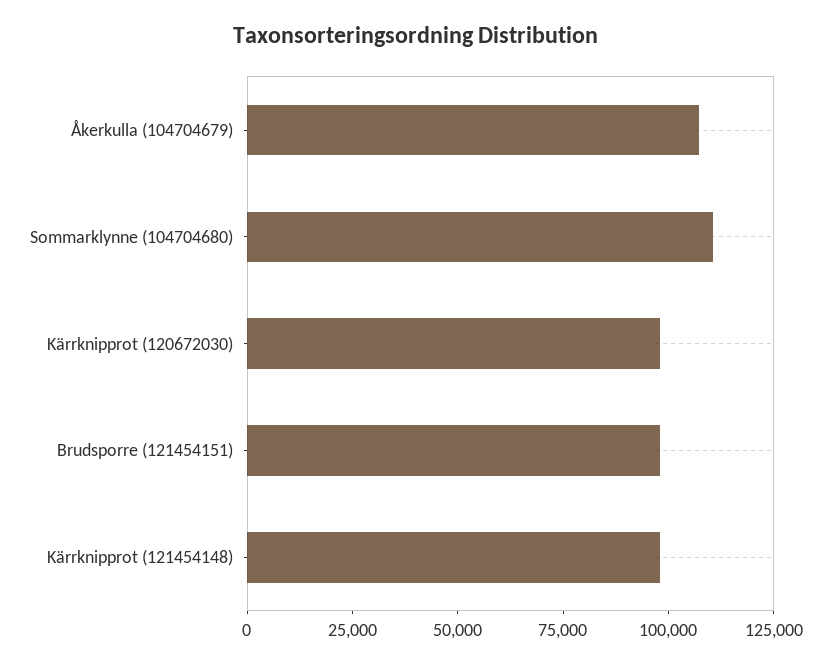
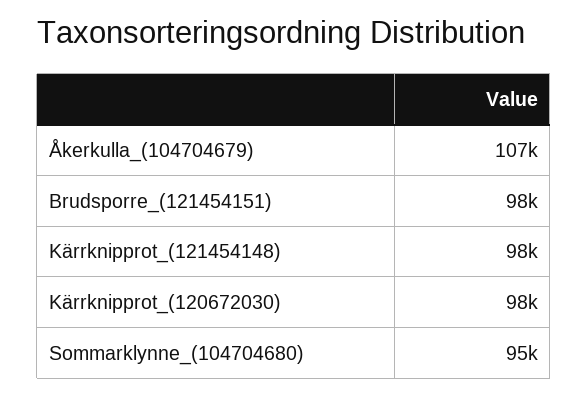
Sommarklynne (104704680): 110000 -> 95000

